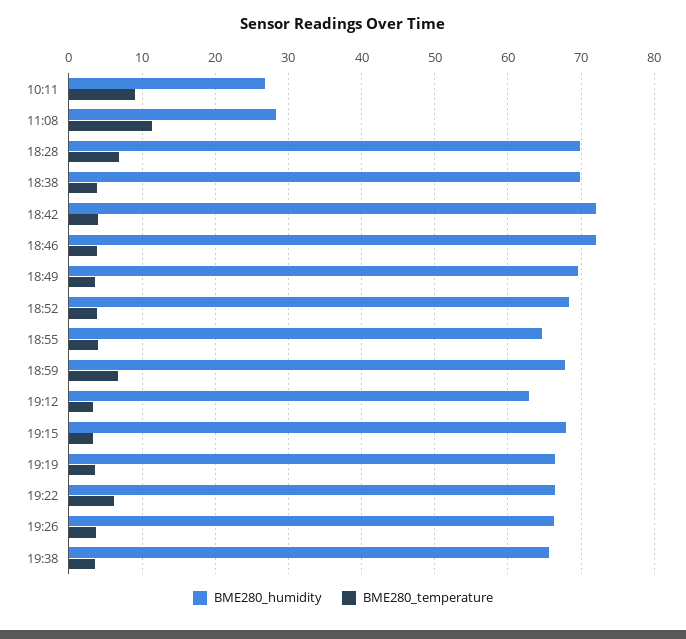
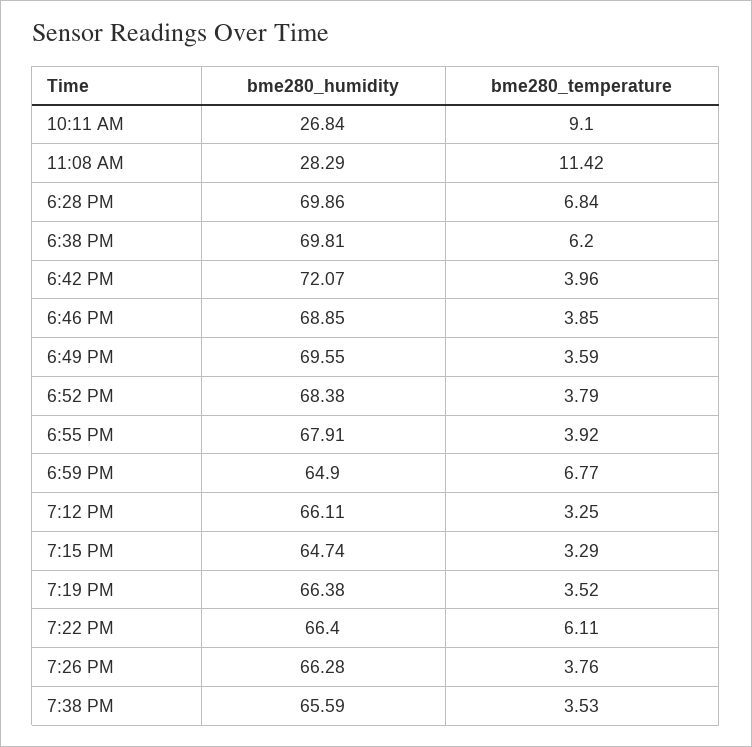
BME280_temperature, 18:38: 4 -> 6.2
BME280_humidity, 18:46: 72 -> 68.85
BME280_humidity, 18:55: 65 -> 67.91
BME280_humidity, 18:59: 68 -> 64.9
BME280_humidity, 19:12: 63 -> 66.11
BME280_humidity, 19:15: 68 -> 64.74

